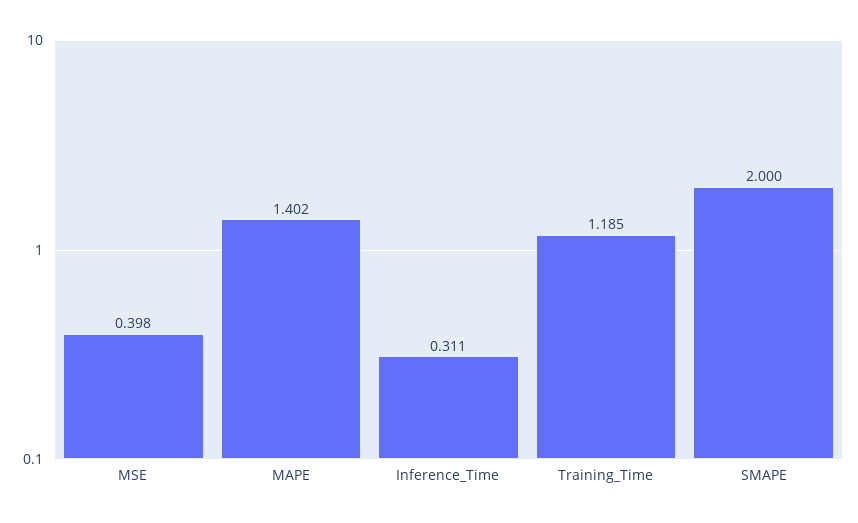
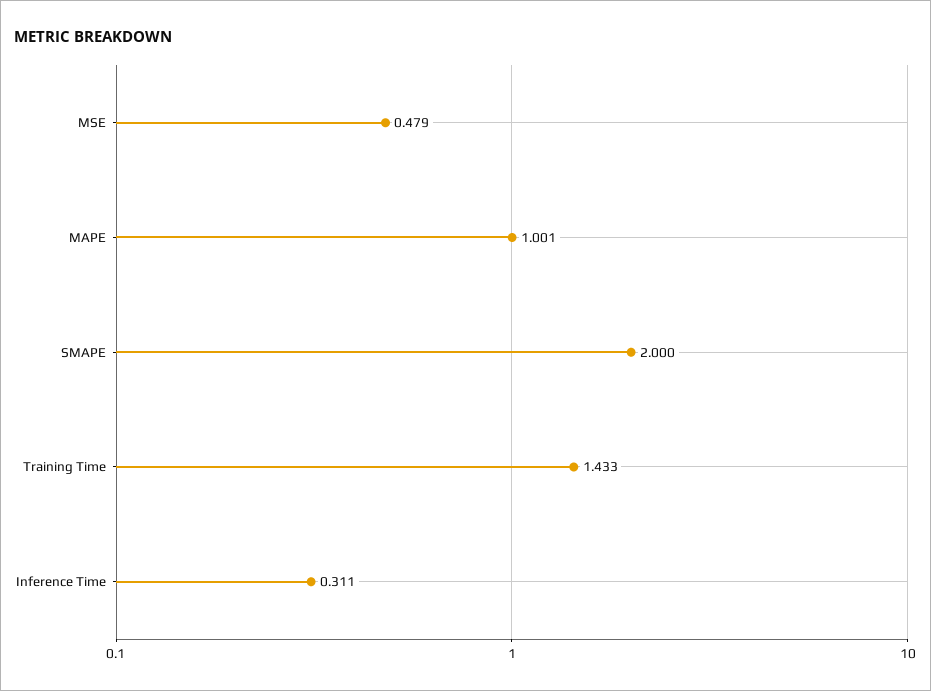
MSE: 0.398 -> 0.479
MAPE: 1.402 -> 1.001
Training_Time: 1.185 -> 1.433

